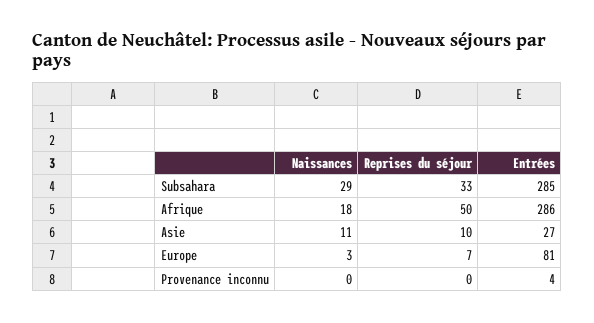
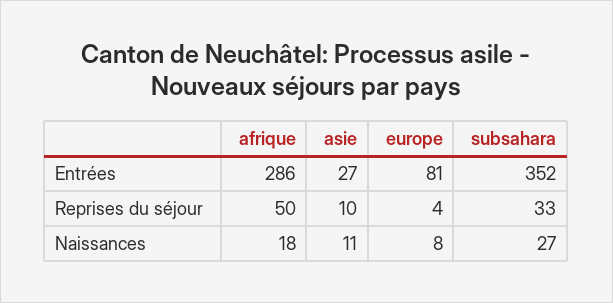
Naissances, Subsahara: 29 -> 27
Entrées, Subsahara: 285 -> 352
Naissances, Europe: 3 -> 8
Reprises du séjour, Europe: 7 -> 4
Naissances, Provenance inconnu: 0 -> none
Reprises du séjour, Provenance inconnu: 0 -> none
Entrées, Provenance inconnu: 4 -> none

